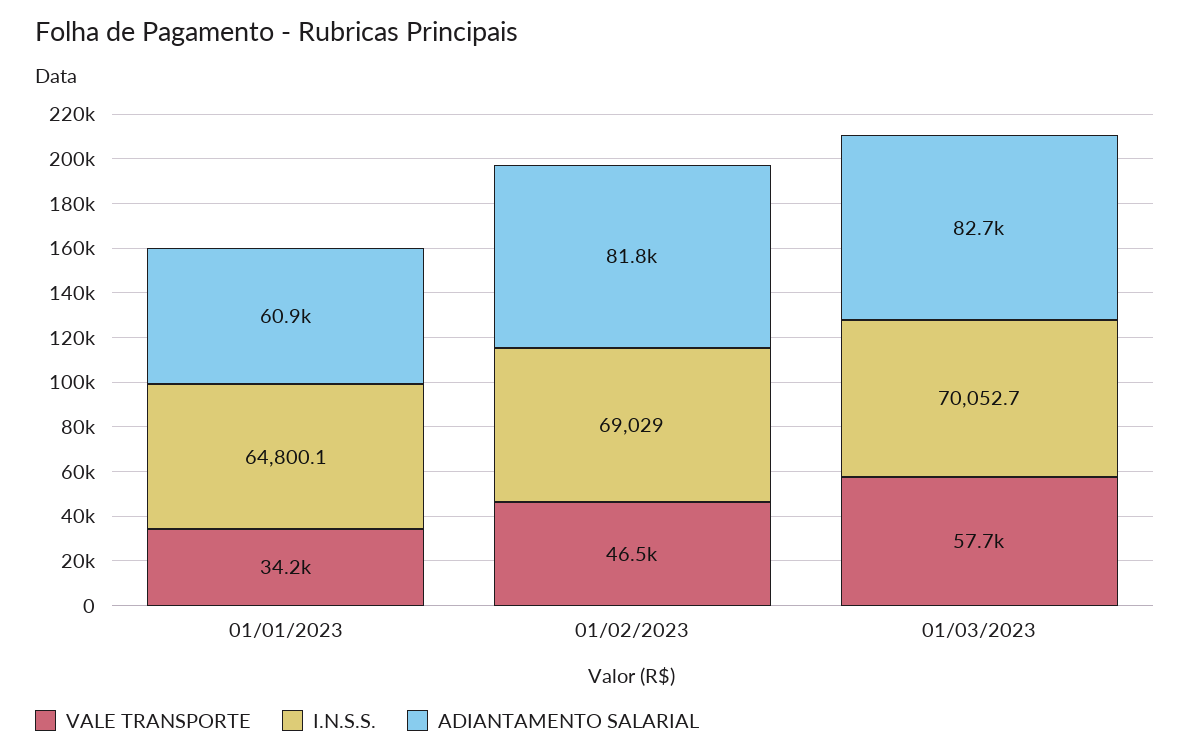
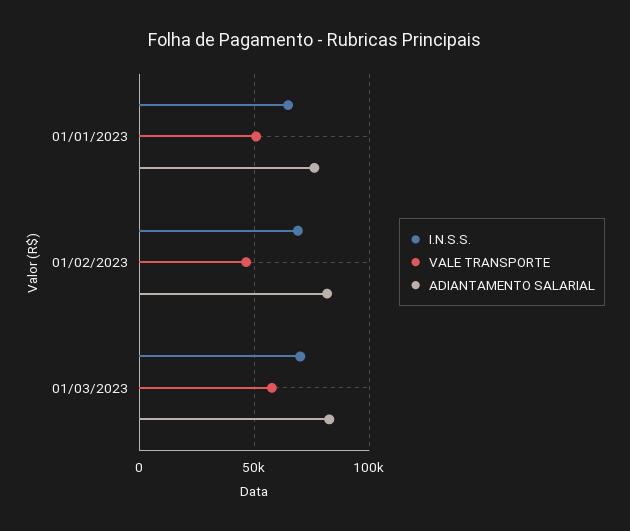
VALE TRANSPORTE, 01/01/2023: 34200 -> 50000
ADIANTAMENTO SALARIAL, 01/01/2023: 60900 -> 75000

